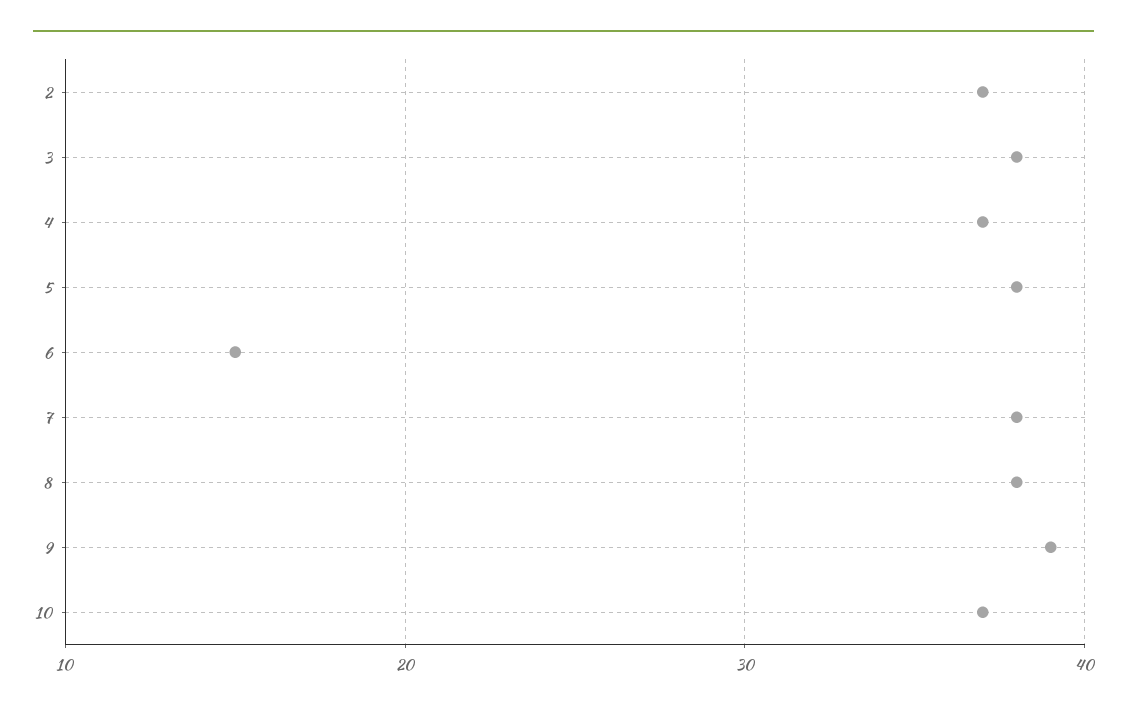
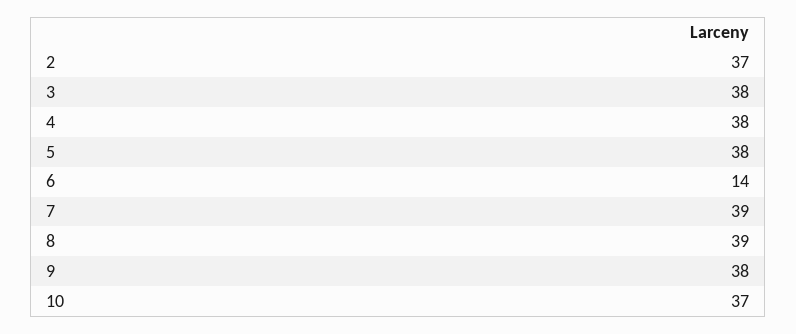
4: 37 -> 38
6: 15 -> 14
7: 38 -> 39
8: 38 -> 39
9: 39 -> 38

